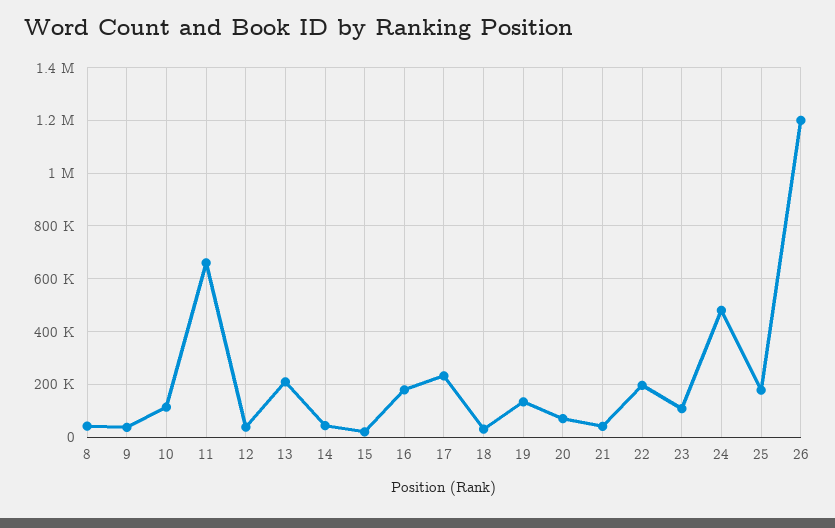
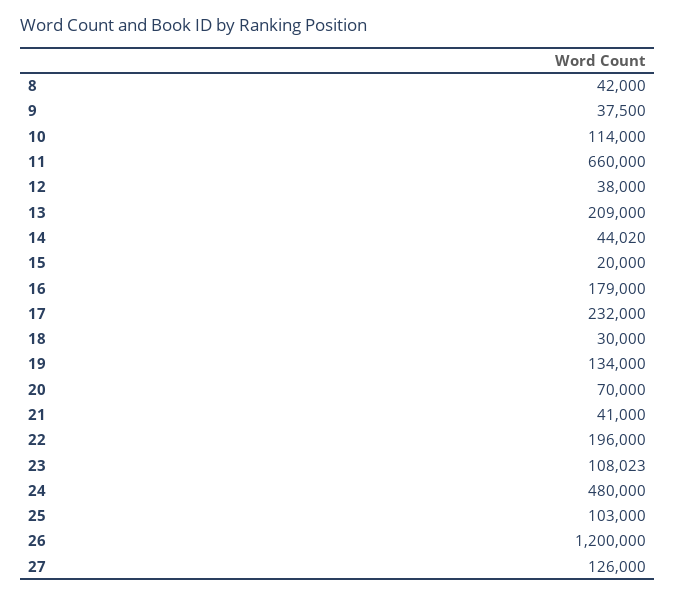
25: 175000 -> 103000
27: none -> 126000

